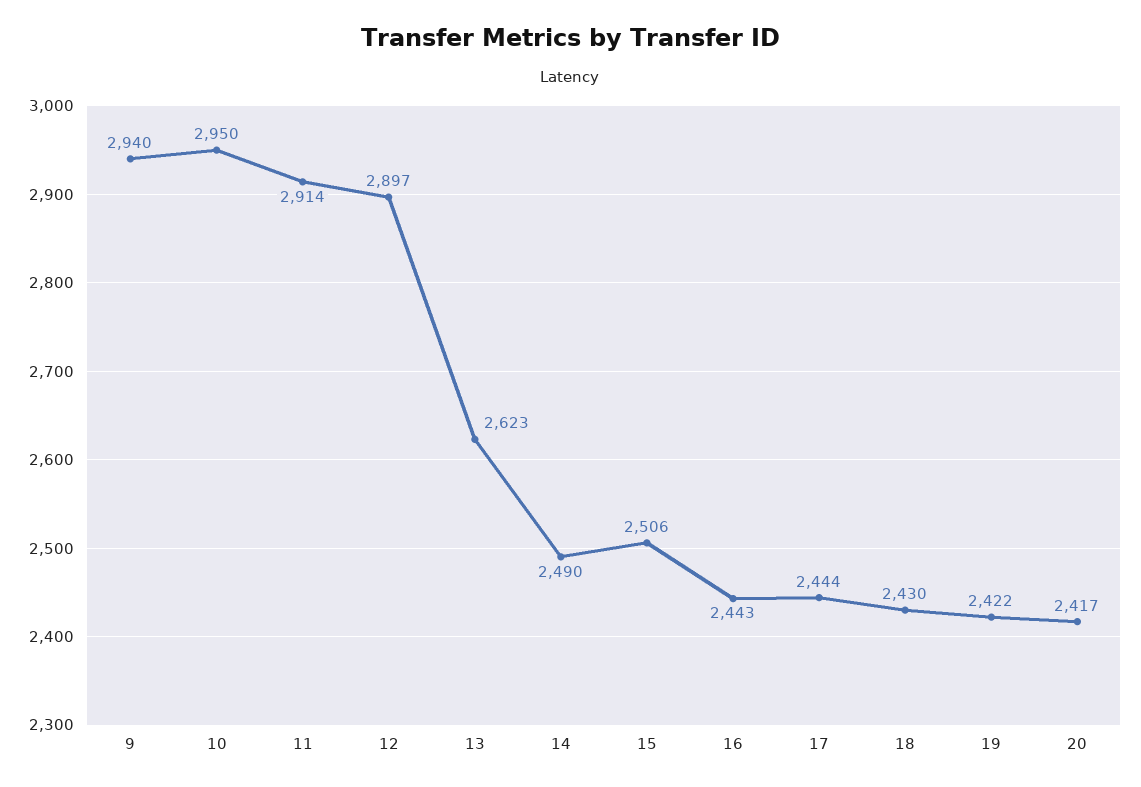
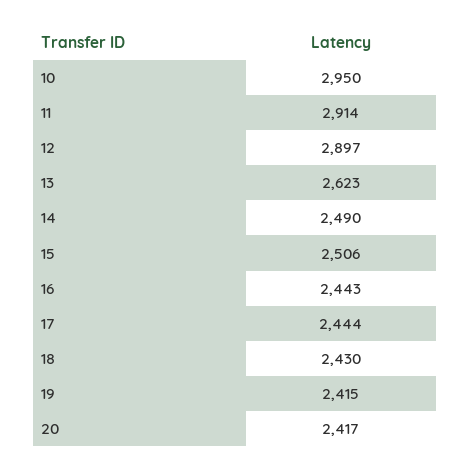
9: 2940 -> none
19: 2422 -> 2415

